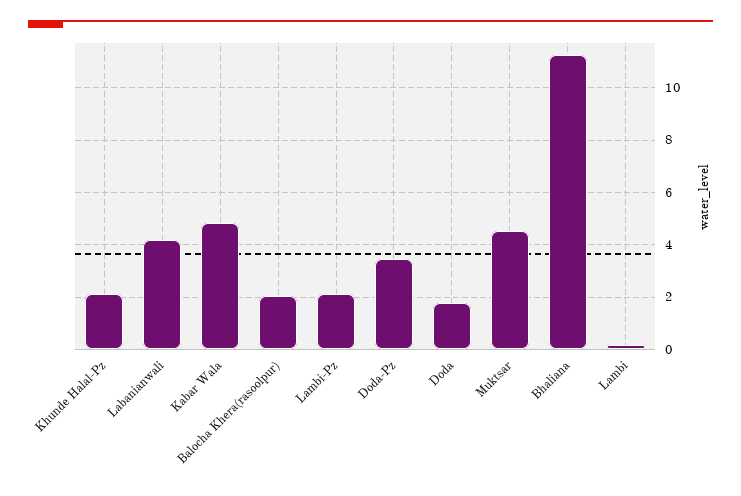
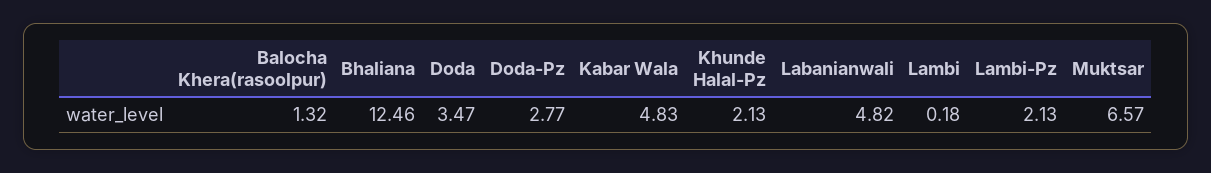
Labanianwali: 4.25 -> 4.82
Balocha Khera(rasoolpur): 2 -> 1.32
Doda-Pz: 3.5 -> 2.77
Doda: 1.75 -> 3.47
Muktsar: 4.5 -> 6.57
Bhaliana: 11.25 -> 12.46

